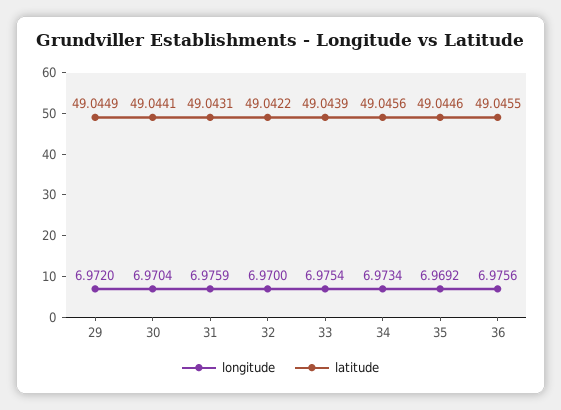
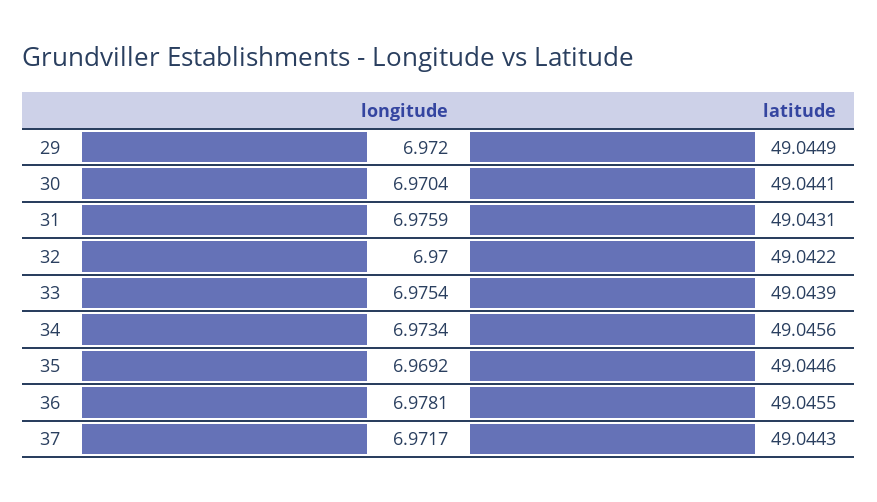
longitude, 36: 6.9756 -> 6.9781
longitude, 37: none -> 6.9717
latitude, 37: none -> 49.0443

